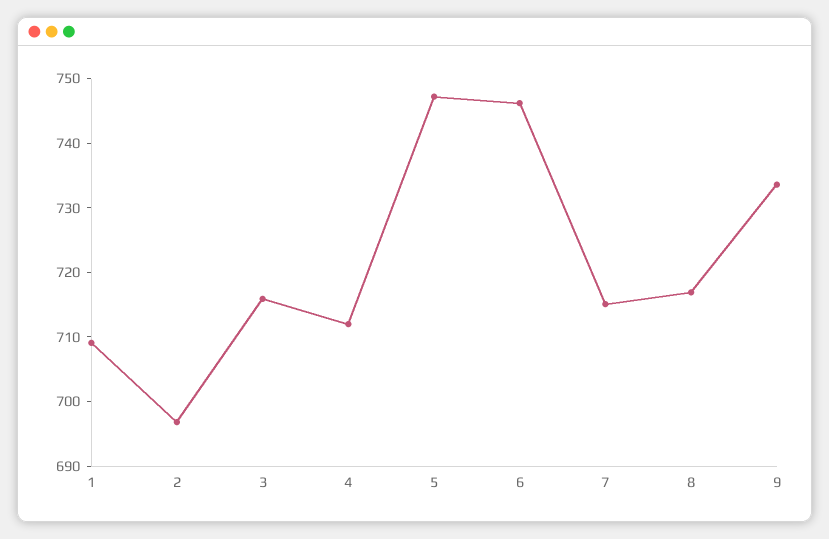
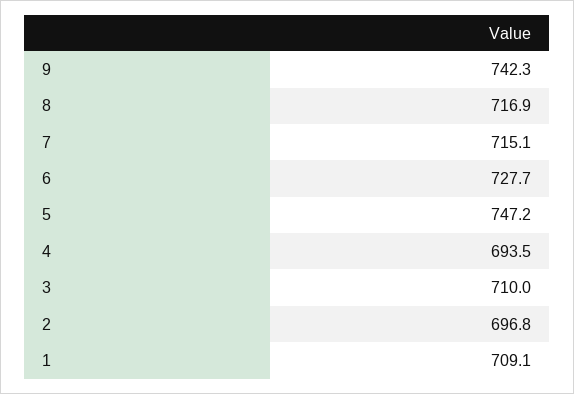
3: 716 -> 710
4: 712 -> 693.5
6: 746 -> 727.7
9: 734 -> 742.3

